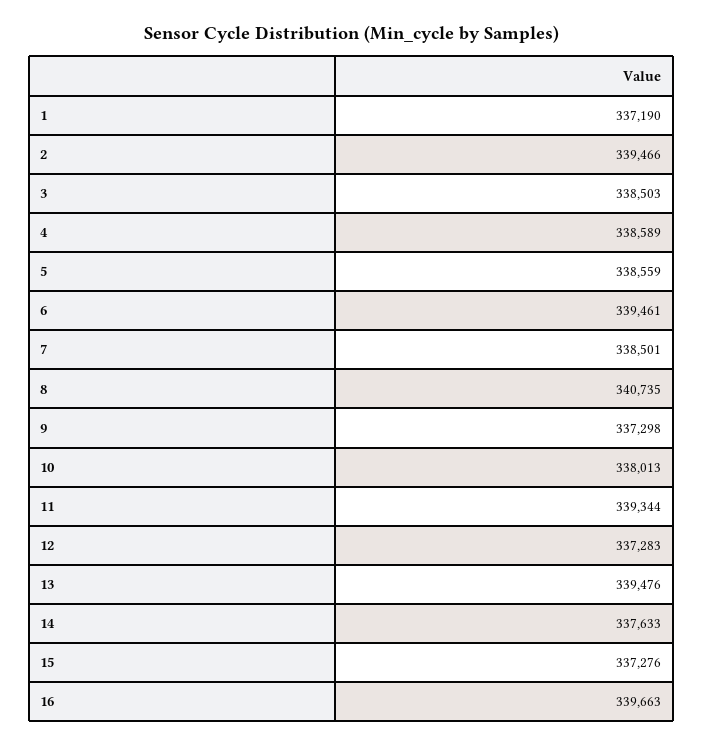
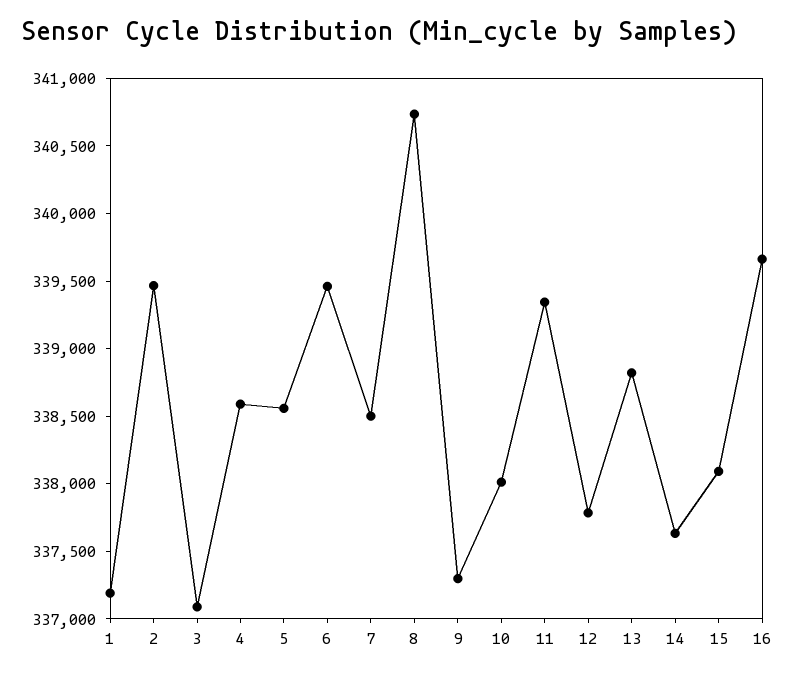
3: 338503 -> 337100
12: 337283 -> 337800
13: 339476 -> 338800
15: 337276 -> 338100

